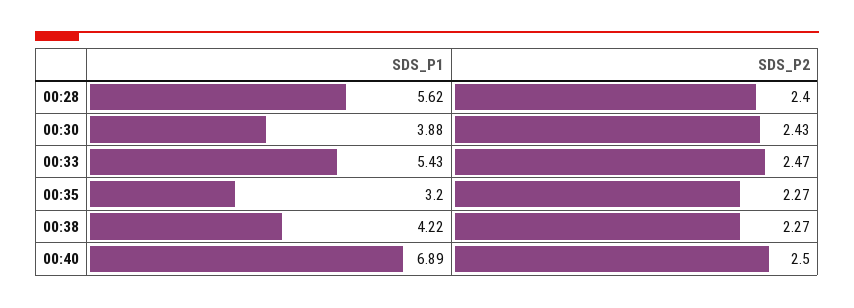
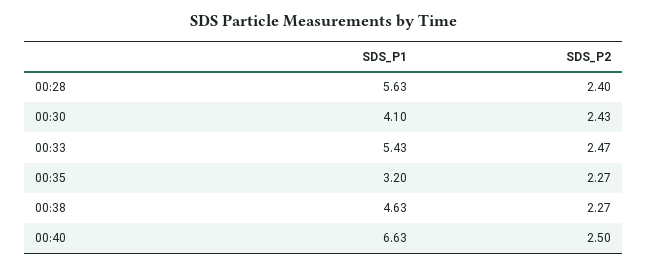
SDS_P1, 00:28: 5.62 -> 5.63
SDS_P1, 00:30: 3.88 -> 4.1
SDS_P1, 00:38: 4.22 -> 4.63
SDS_P1, 00:40: 6.89 -> 6.63

